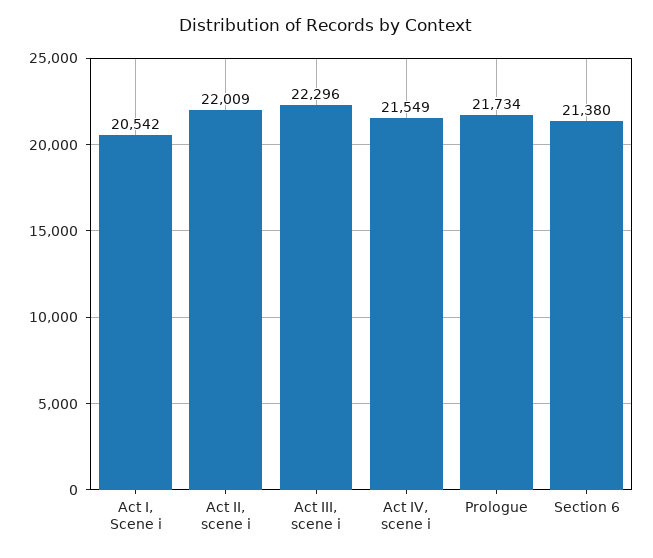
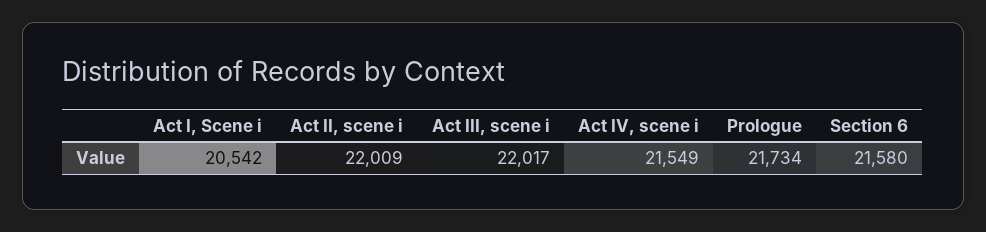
Act III, scene i: 22296 -> 22017
Section 6: 21380 -> 21580

